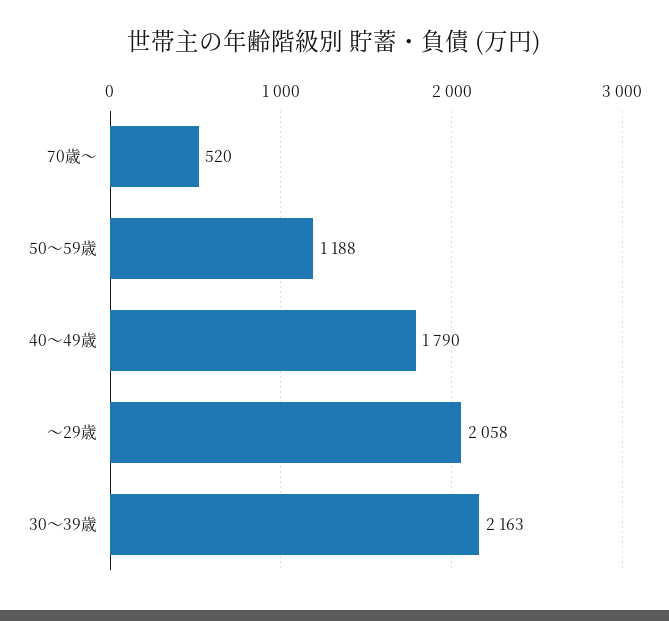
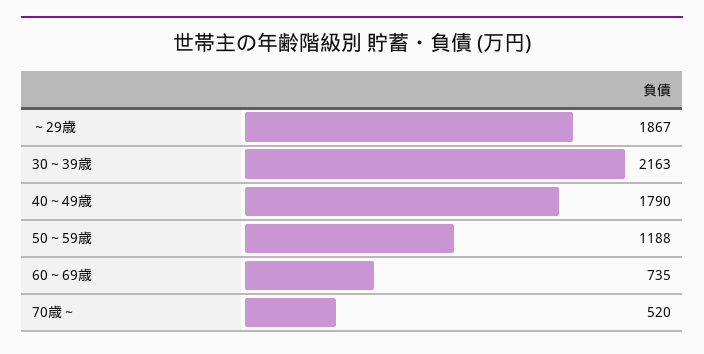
～29歳: 2058 -> 1867
60～69歳: none -> 735

